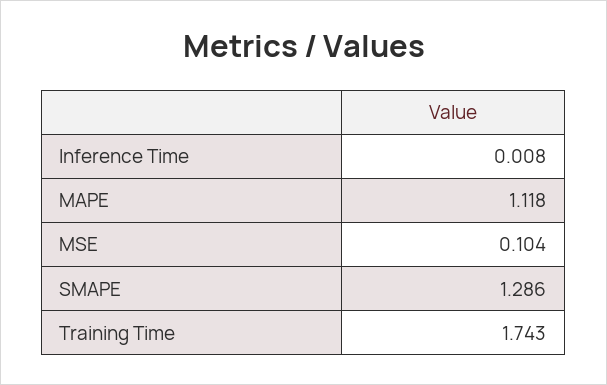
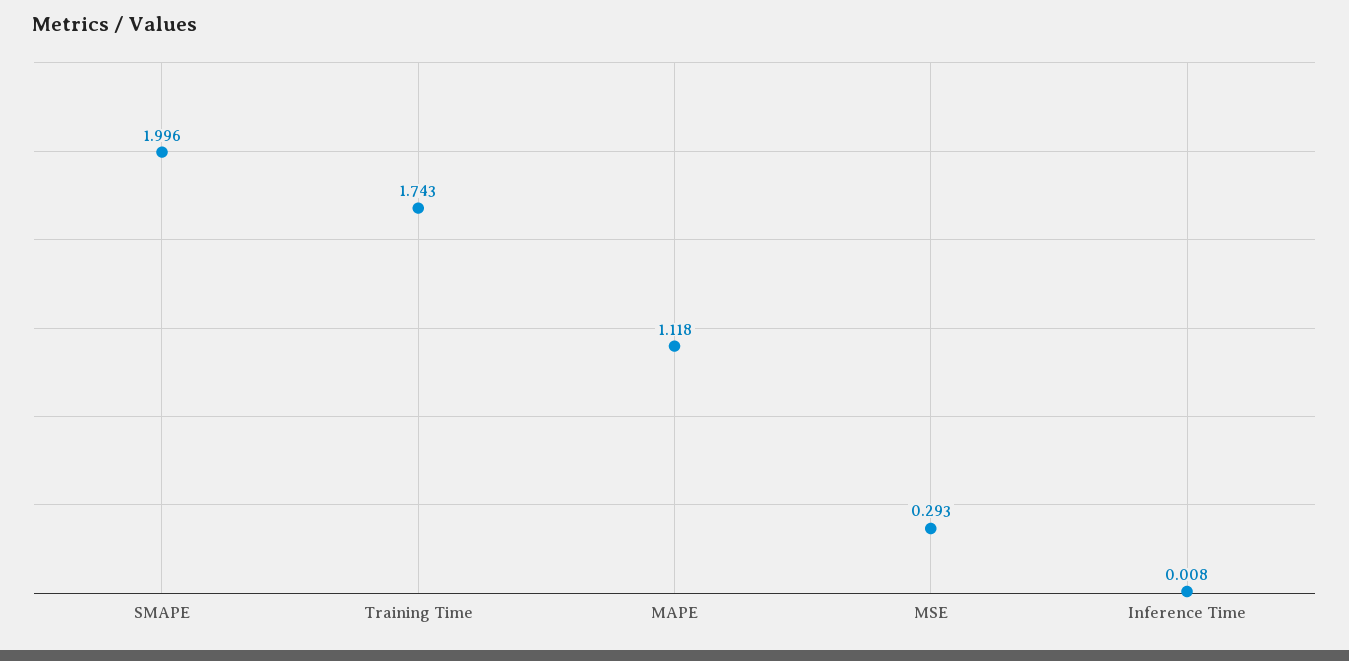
MSE: 0.104 -> 0.293
SMAPE: 1.286 -> 1.996

